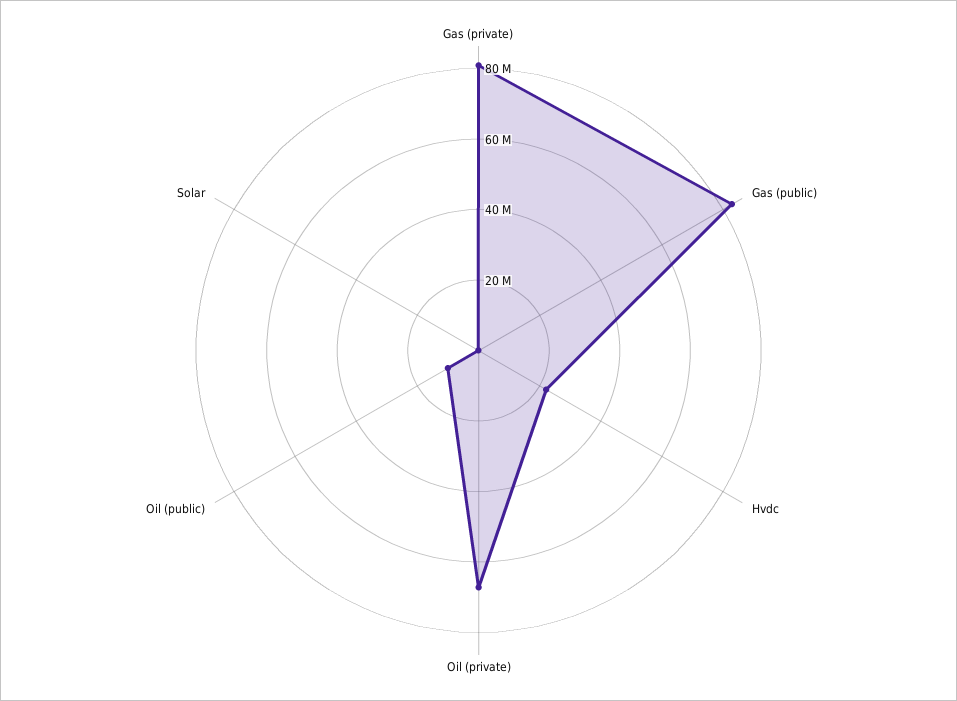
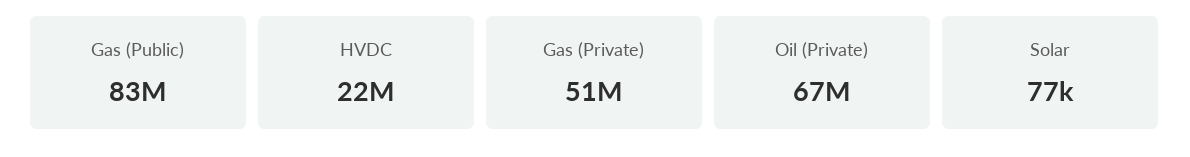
Gas (private): 80000000 -> 51000000
Oil (public): 10000000 -> none

